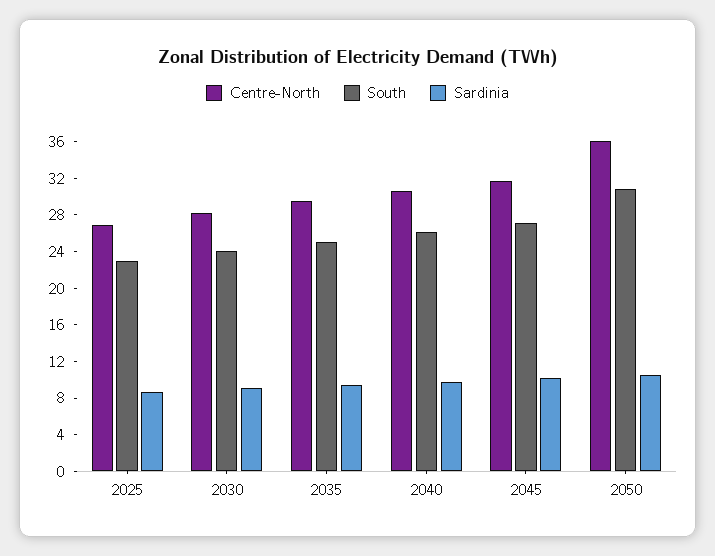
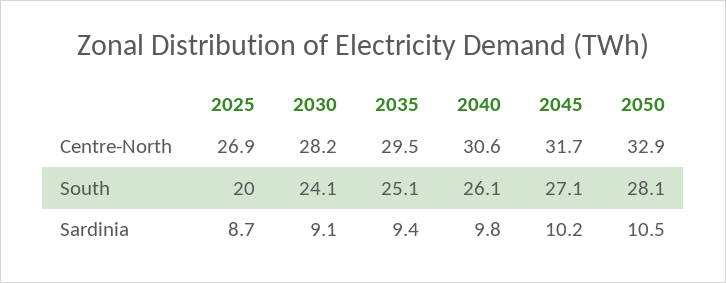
South, 2025: 23 -> 20
Centre-North, 2050: 36 -> 32.9
South, 2050: 31 -> 28.1

